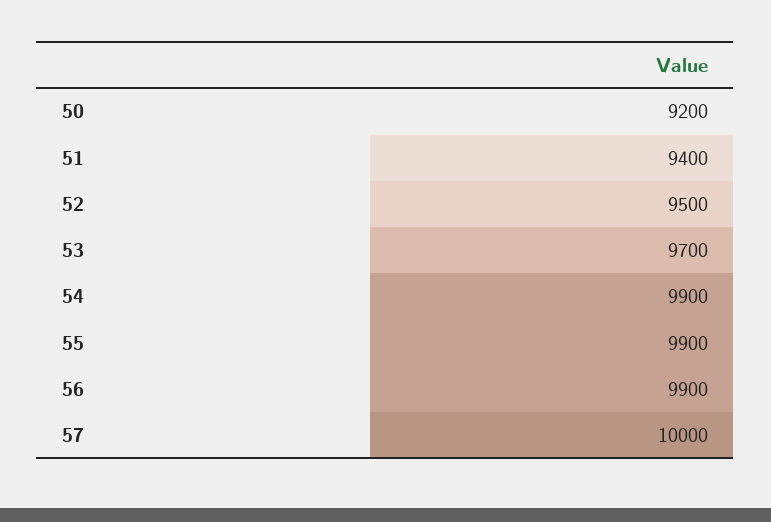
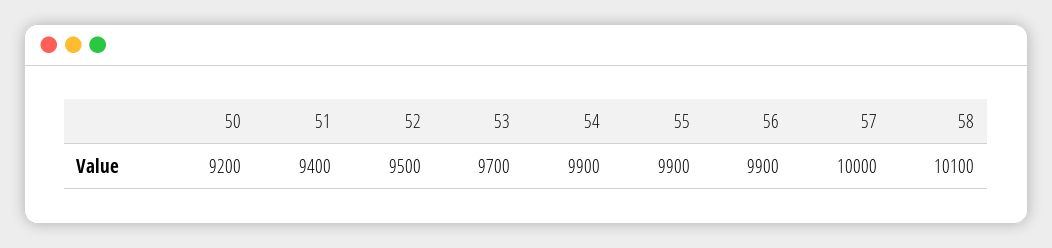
58: none -> 10100

